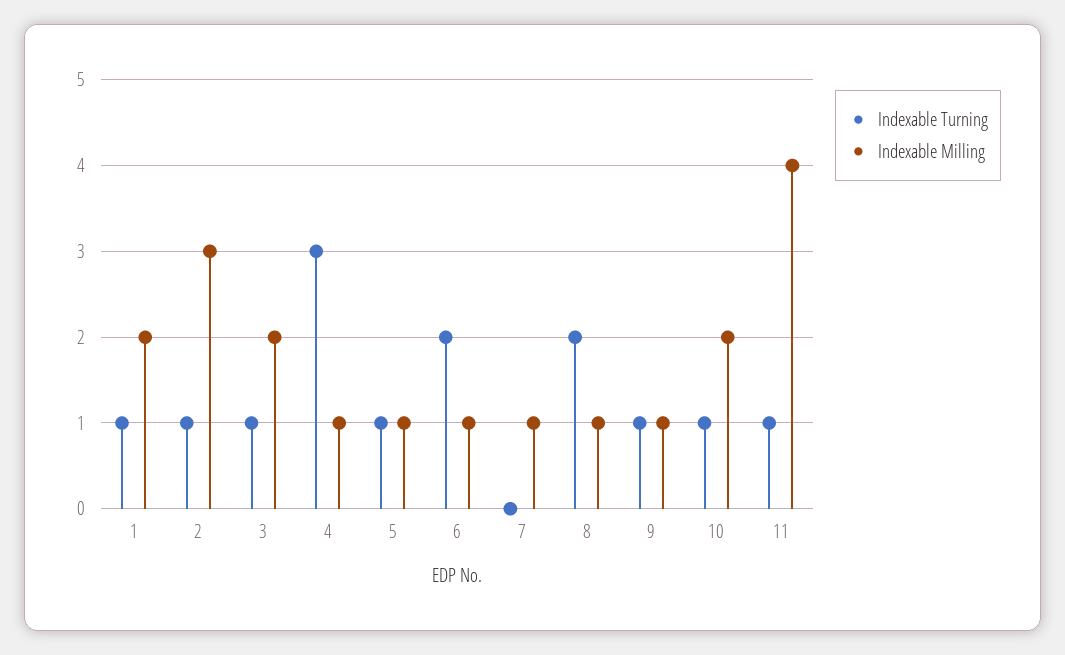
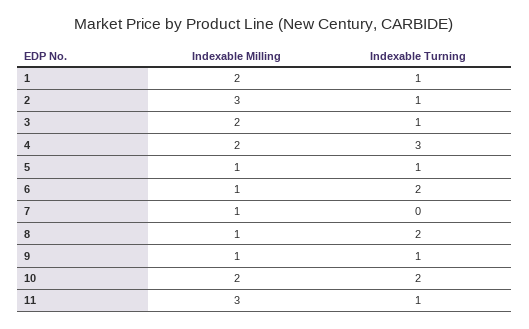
Indexable Milling, 4: 1 -> 2
Indexable Turning, 10: 1 -> 2
Indexable Milling, 11: 4 -> 3

